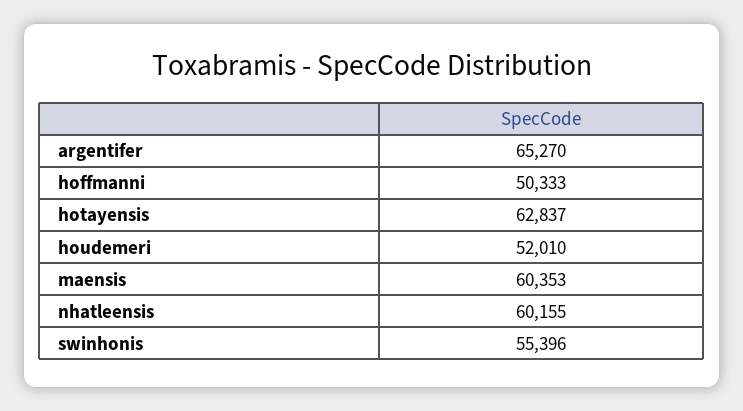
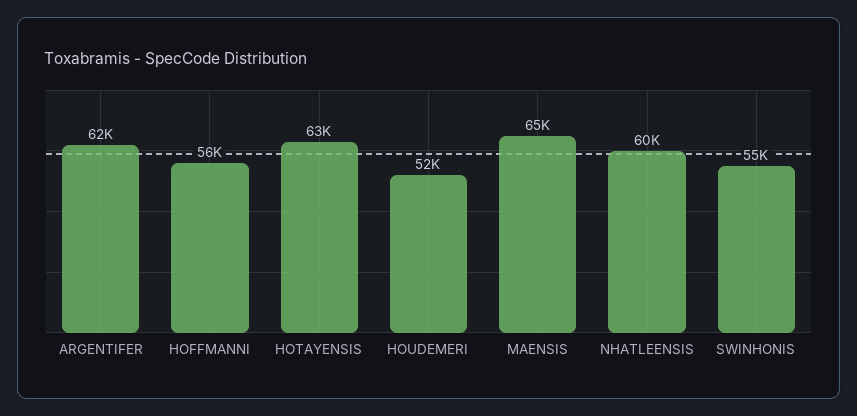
argentifer: 65270 -> 62000
hoffmanni: 50333 -> 56000
maensis: 60353 -> 65000

